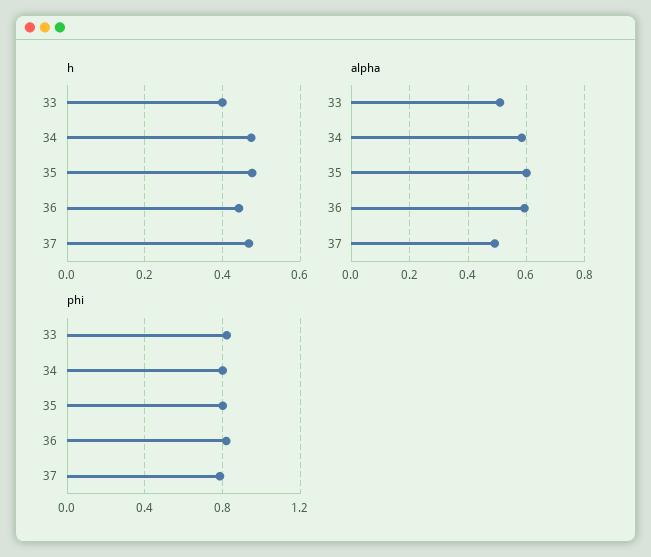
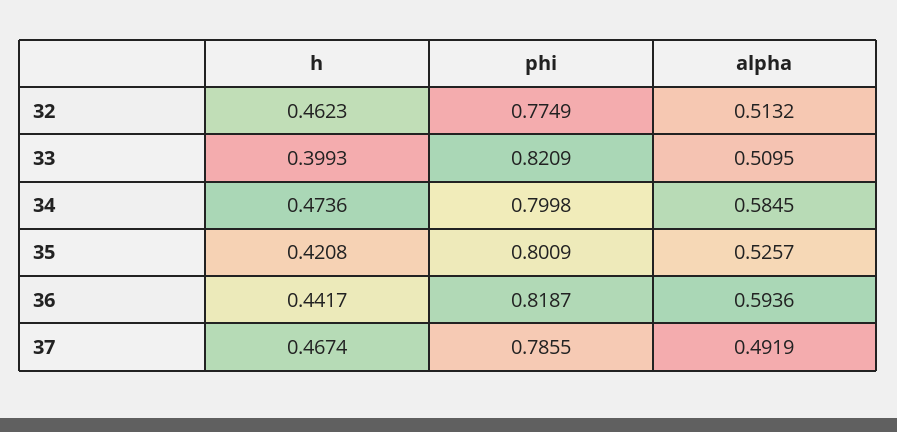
h, 35: 0.48 -> 0.4208
alpha, 35: 0.6 -> 0.5257
h, 32: none -> 0.4623
phi, 32: none -> 0.7749
alpha, 32: none -> 0.5132

